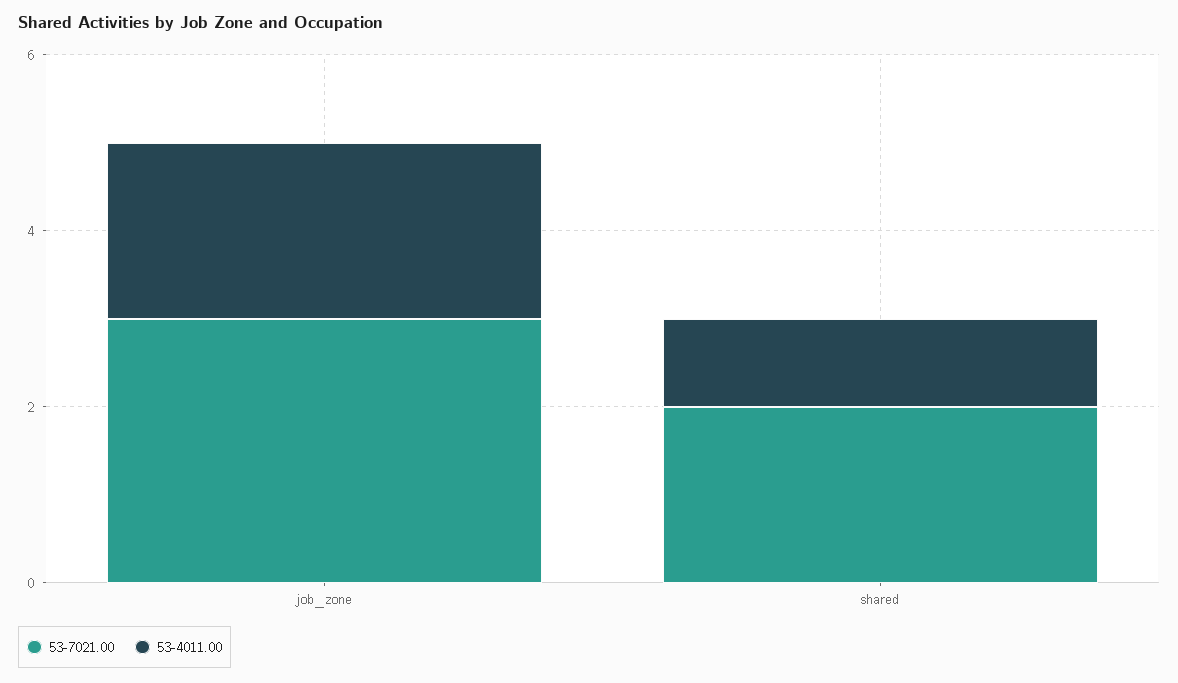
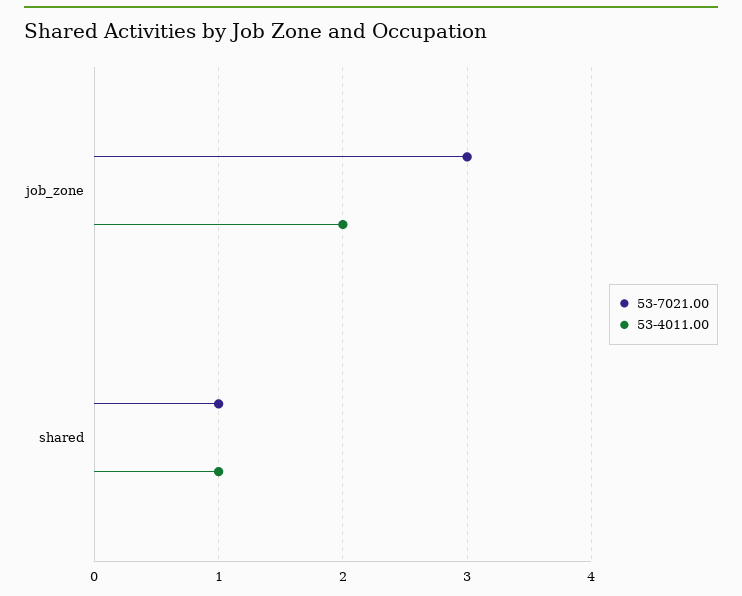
53-7021.00, shared: 2 -> 1

